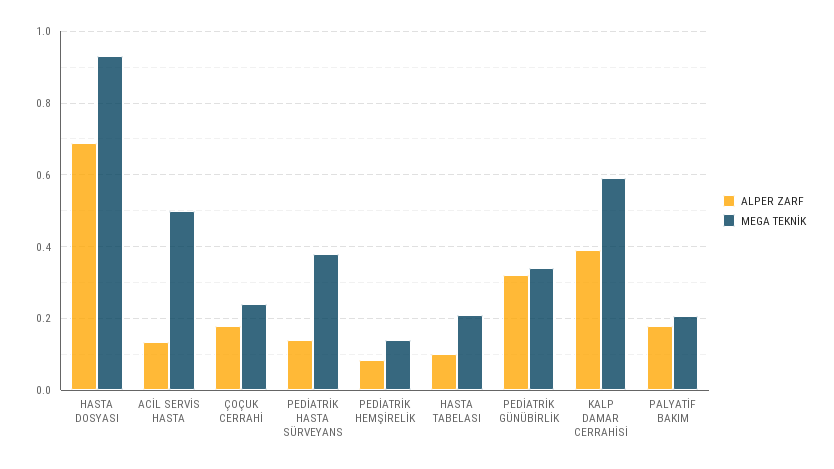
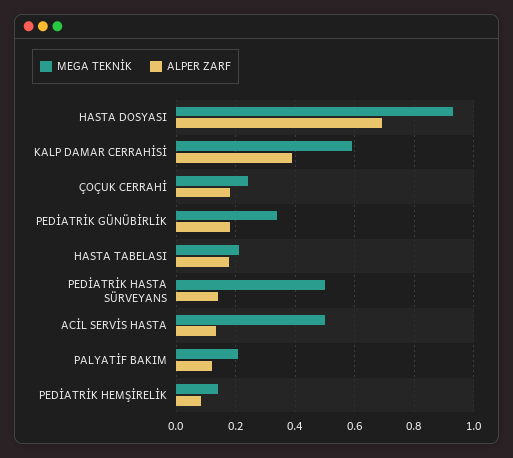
MEGA TEKNİK, PEDİATRİK HASTA SÜRVEYANS: 0.38 -> 0.5
ALPER ZARF, HASTA TABELASI: 0.1 -> 0.175
ALPER ZARF, PEDİATRİK GÜNÜBİRLİK: 0.32 -> 0.175
ALPER ZARF, PALYATİF BAKIM: 0.18 -> 0.125

